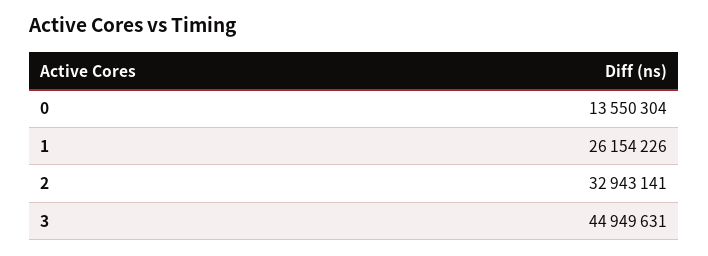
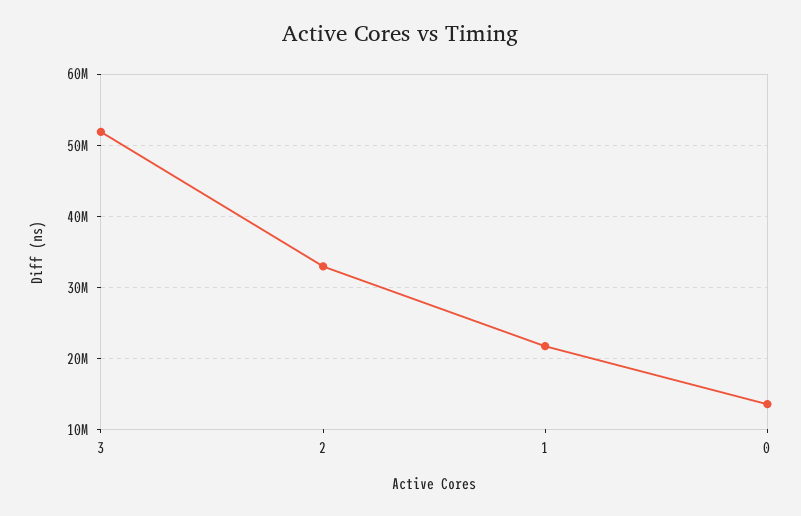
1: 26154226 -> 22000000
3: 44949631 -> 52000000

